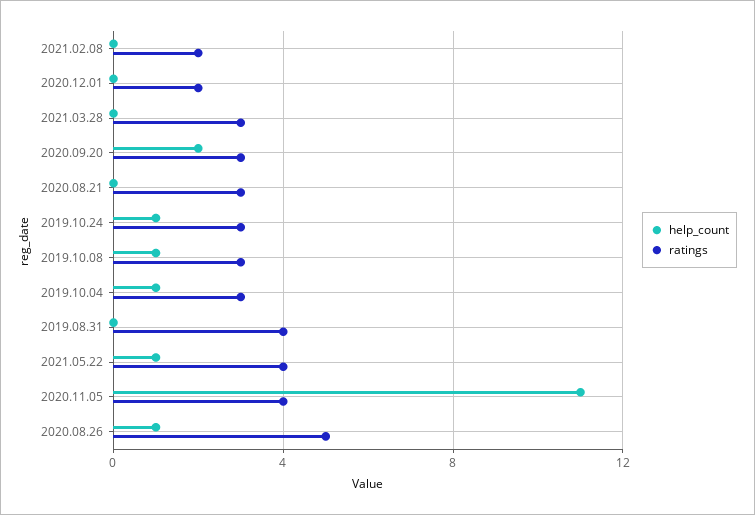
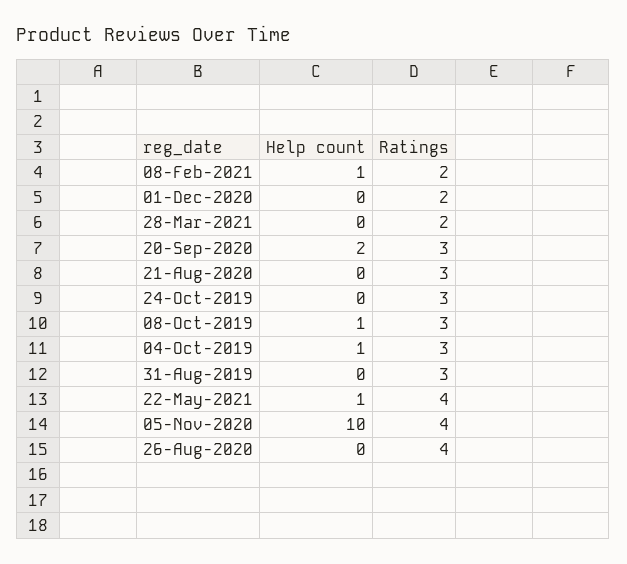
help_count, 2021.02.08: 0 -> 1
ratings, 2021.03.28: 3 -> 2
help_count, 2019.10.24: 1 -> 0
ratings, 2019.08.31: 4 -> 3
help_count, 2020.11.05: 11 -> 10
help_count, 2020.08.26: 1 -> 0
ratings, 2020.08.26: 5 -> 4

